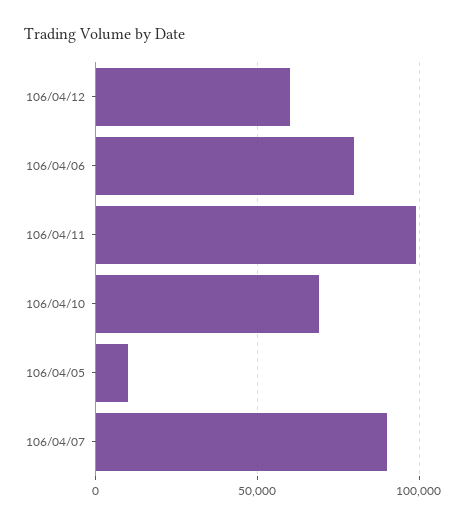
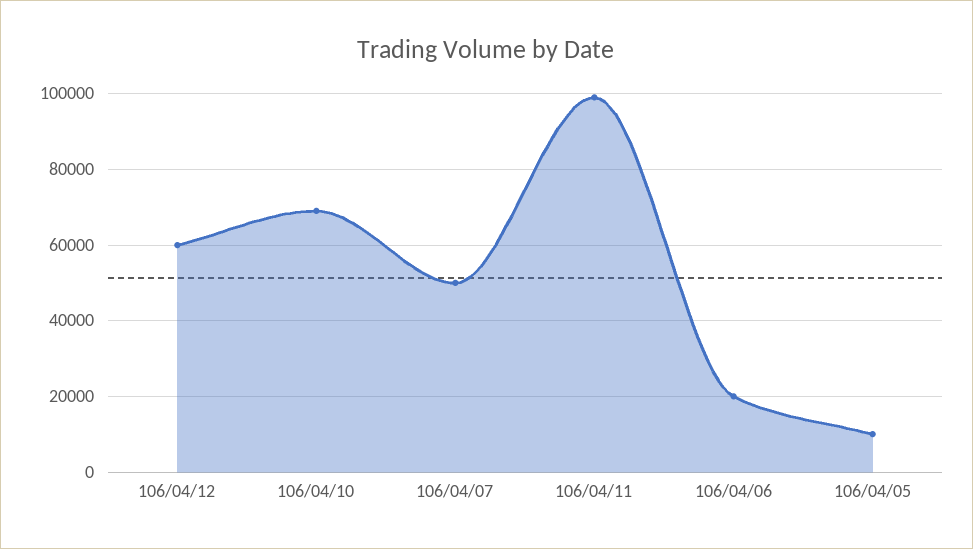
106/04/06: 80000 -> 20000
106/04/07: 90000 -> 50000

